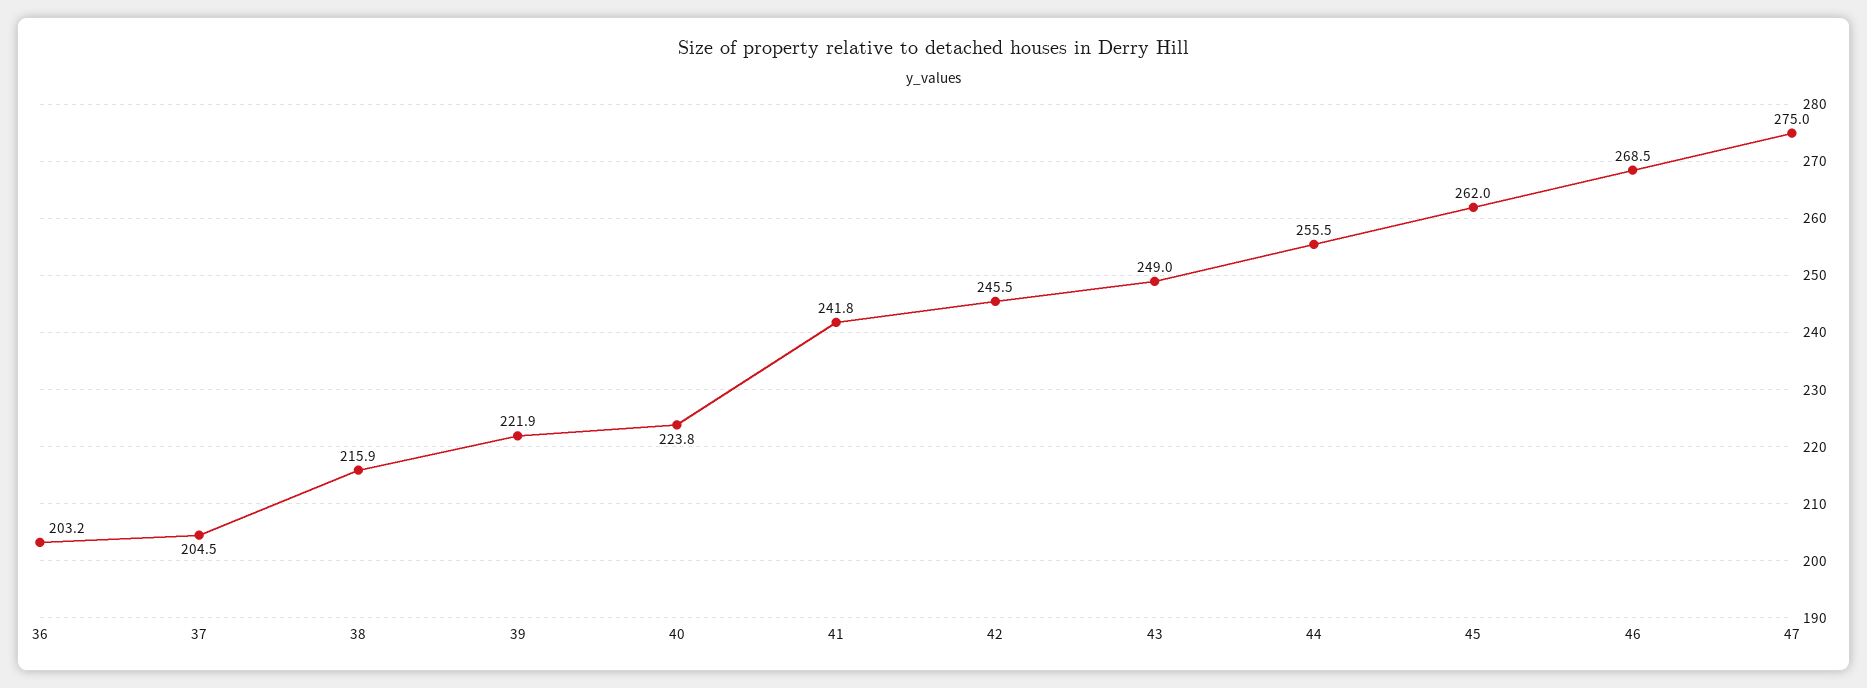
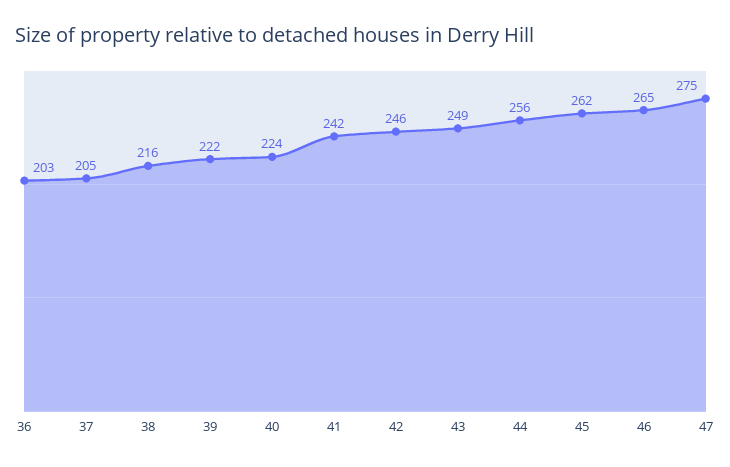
46: 268.5 -> 265

